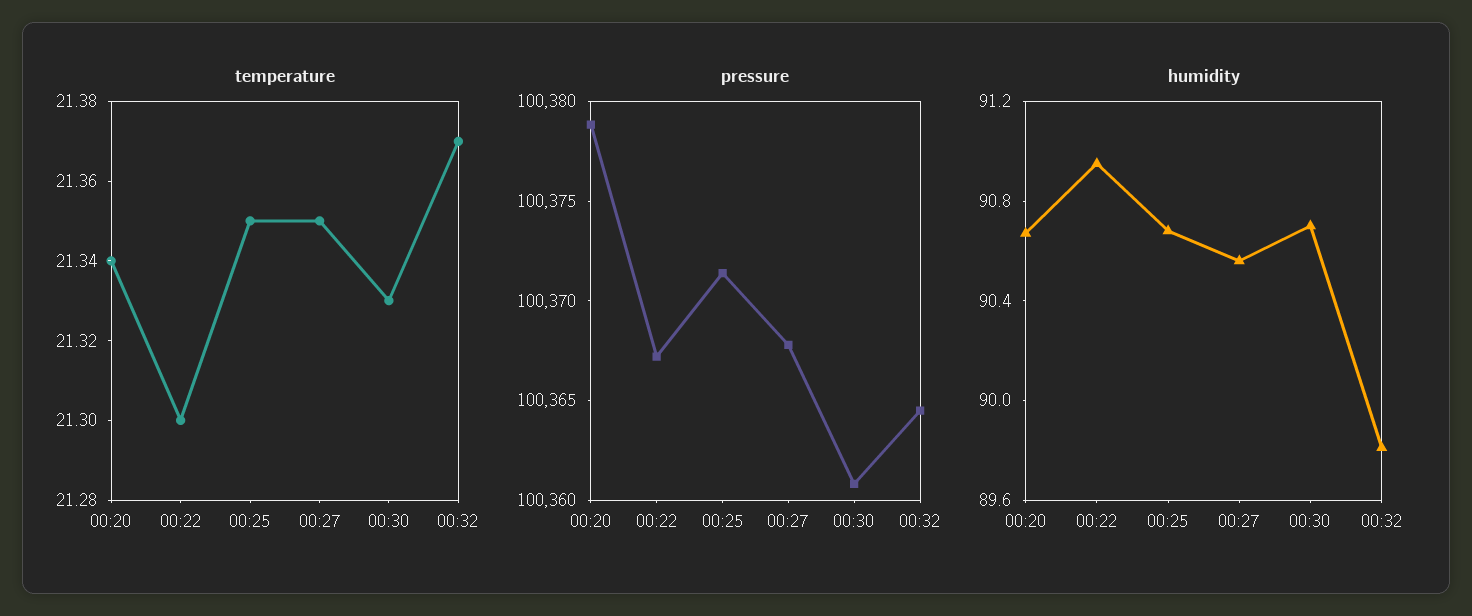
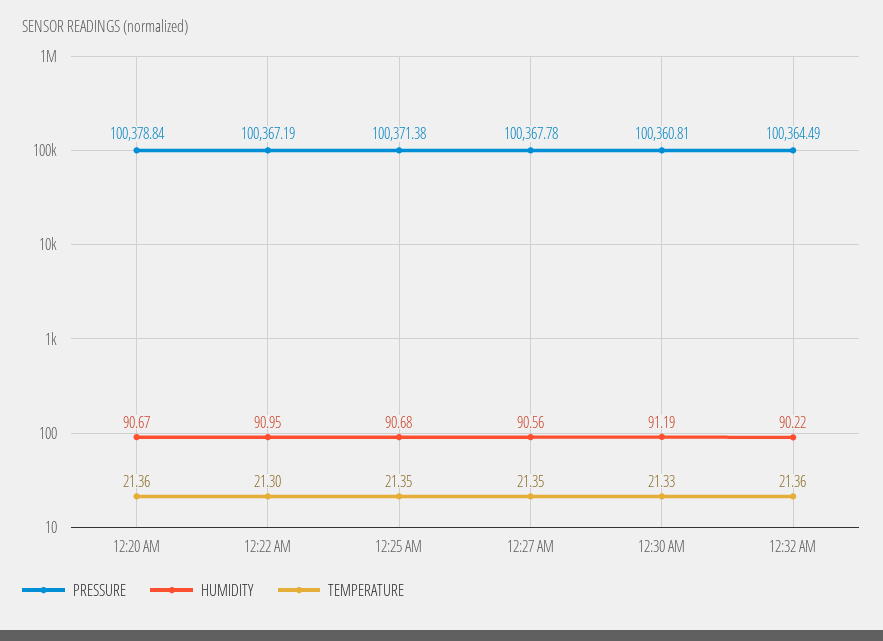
temperature, 00:20: 21.34 -> 21.36
temperature, 00:32: 21.37 -> 21.36
humidity, 00:30: 90.7 -> 91.19
humidity, 00:32: 89.8 -> 90.22

